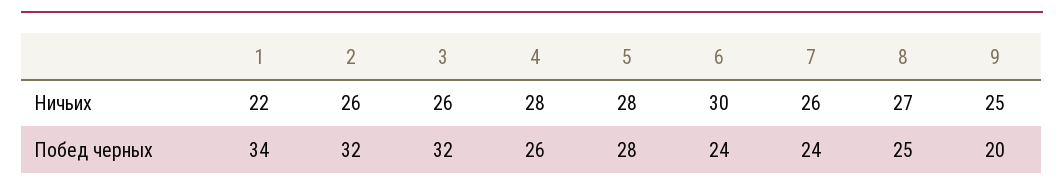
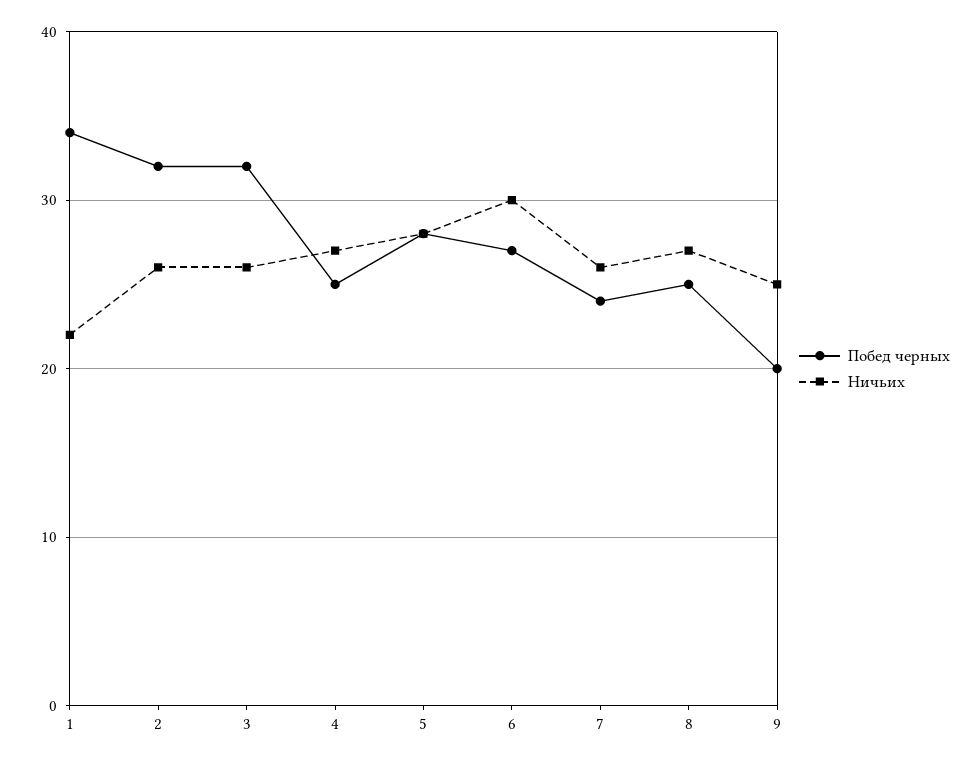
Ничьих, 4: 28 -> 27
Побед черных, 4: 26 -> 25
Побед черных, 6: 24 -> 27

